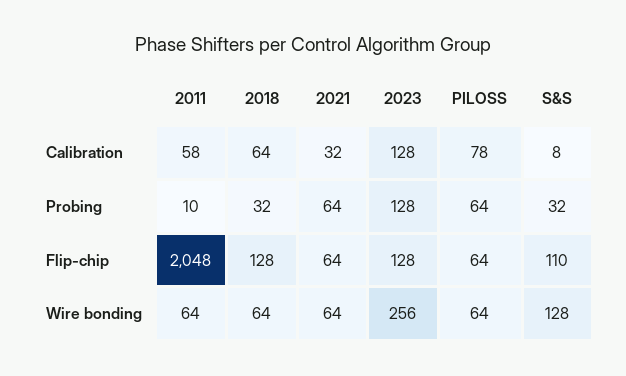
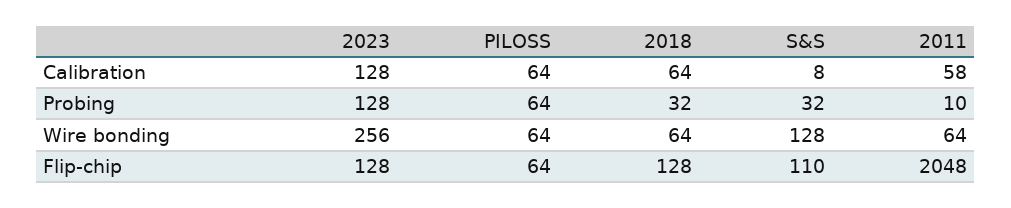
2021, Calibration: 32 -> none
PILOSS, Calibration: 78 -> 64
2021, Probing: 64 -> none
2021, Flip-chip: 64 -> none
2021, Wire bonding: 64 -> none

